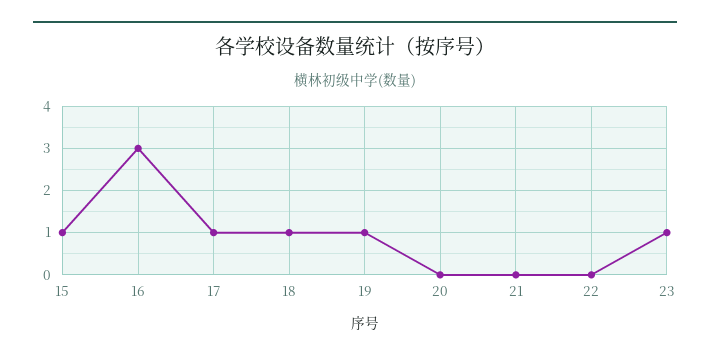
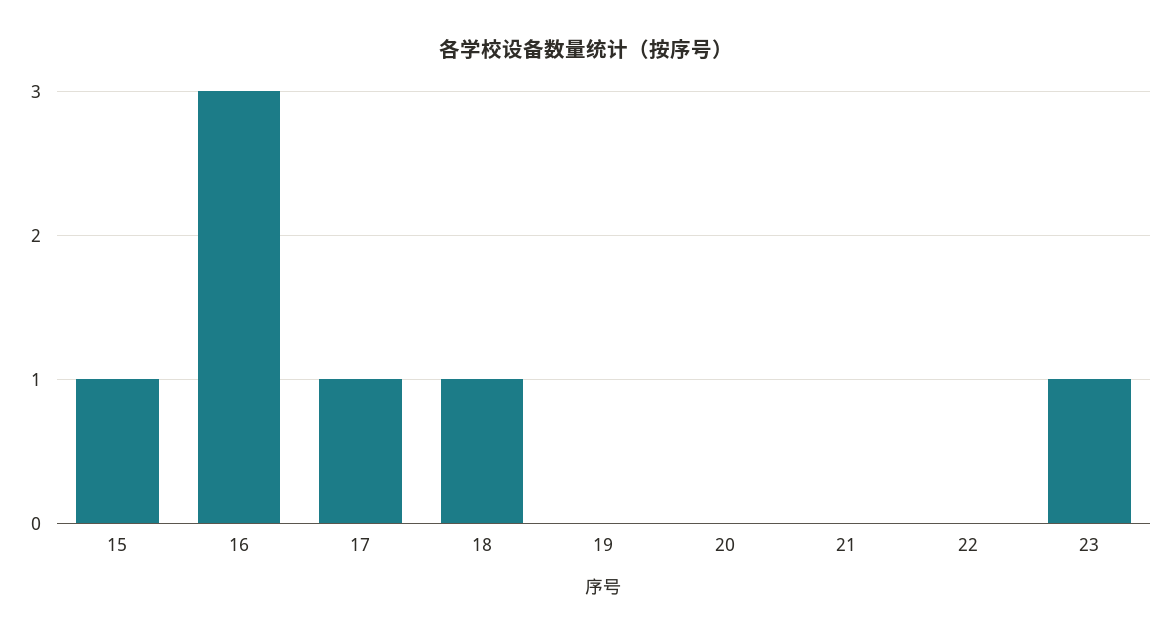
19: 1 -> 0

